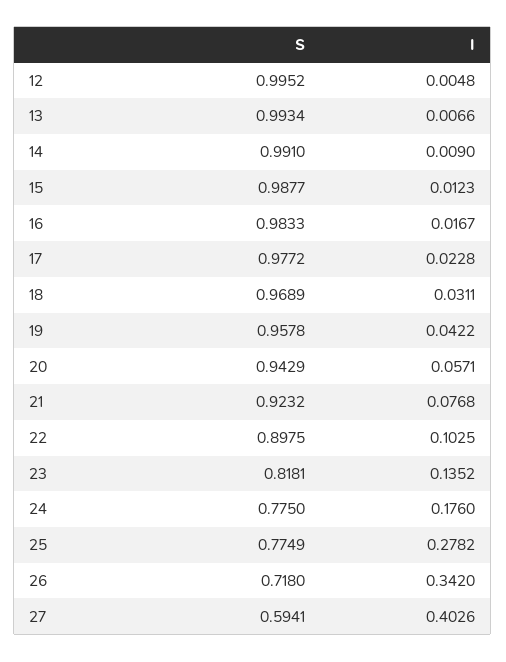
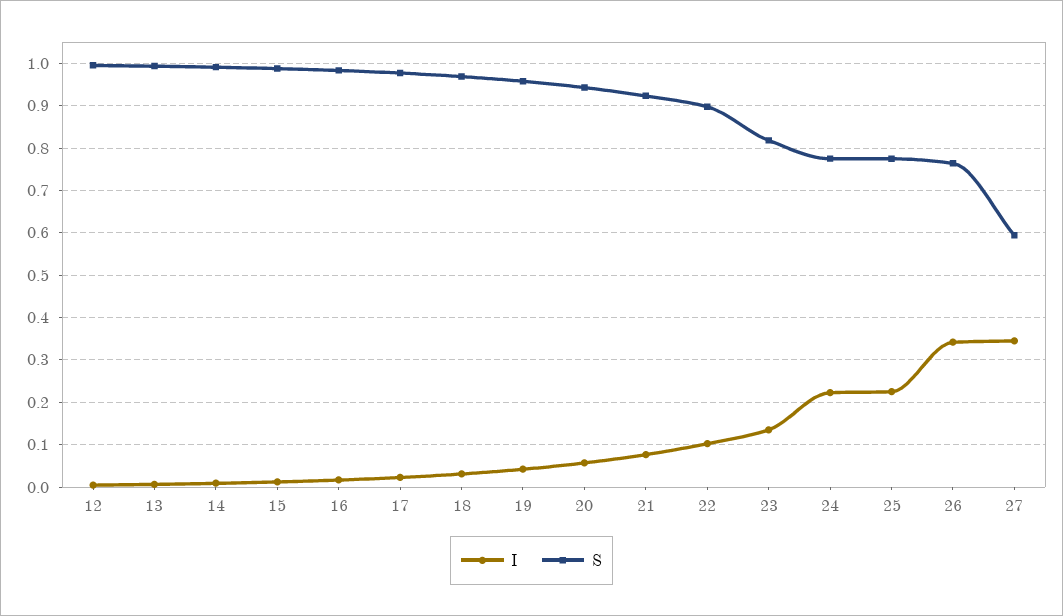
I, 24: 0.176 -> 0.22
I, 25: 0.2782 -> 0.22
S, 26: 0.718 -> 0.76
I, 27: 0.4026 -> 0.34

